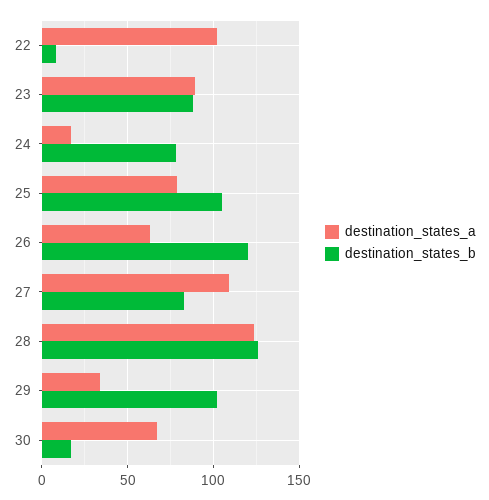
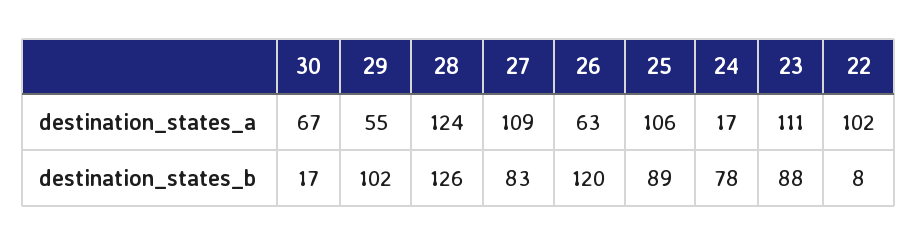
destination_states_a, 23: 90 -> 111
destination_states_a, 25: 80 -> 106
destination_states_b, 25: 105 -> 89
destination_states_a, 29: 35 -> 55

